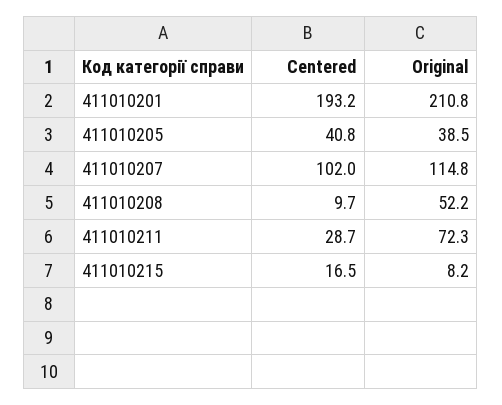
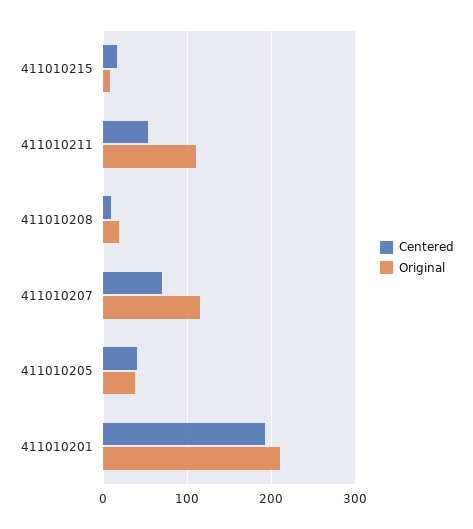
Centered, 411010207: 102 -> 70
Original, 411010208: 52.2 -> 20
Centered, 411010211: 28.7 -> 50
Original, 411010211: 72.3 -> 110

